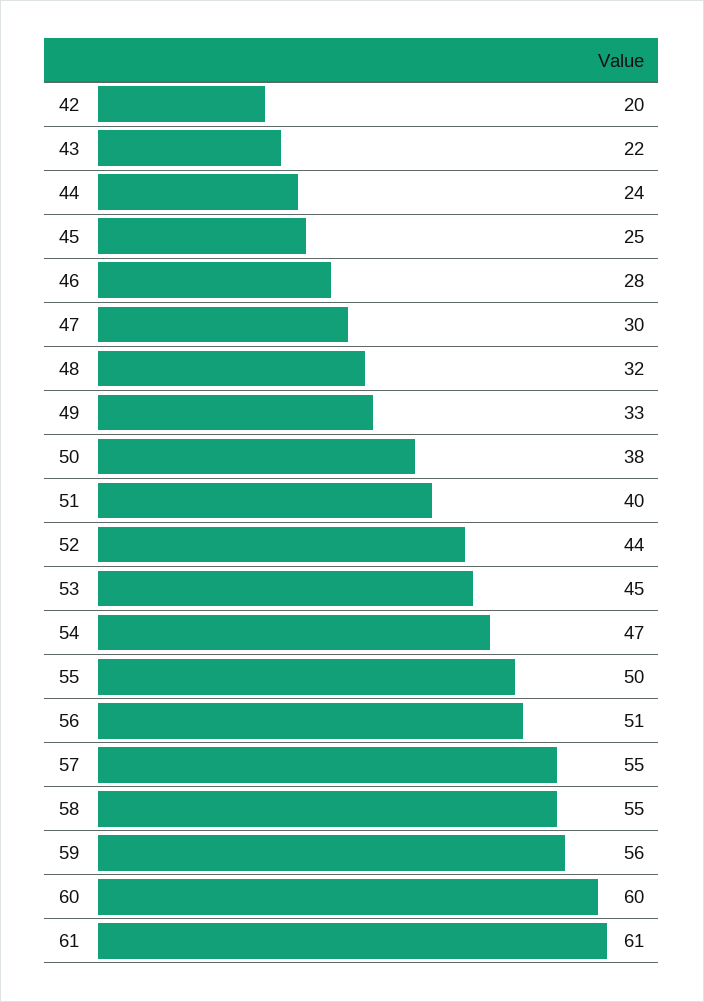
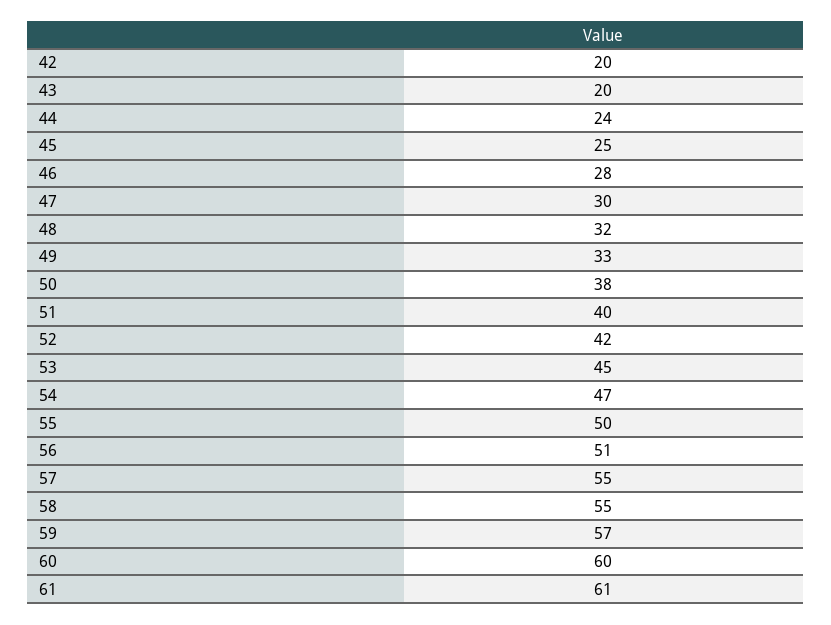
43: 22 -> 20
52: 44 -> 42
59: 56 -> 57

